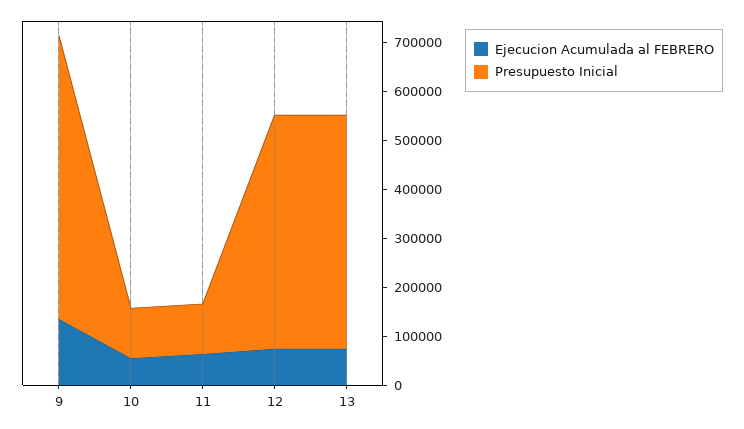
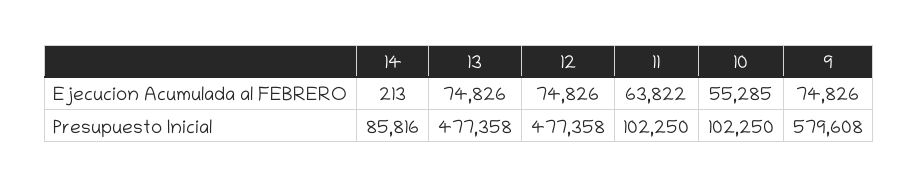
Ejecucion Acumulada al FEBRERO, 9: 140000 -> 74826
Ejecucion Acumulada al FEBRERO, 14: none -> 213
Presupuesto Inicial, 14: none -> 85816

